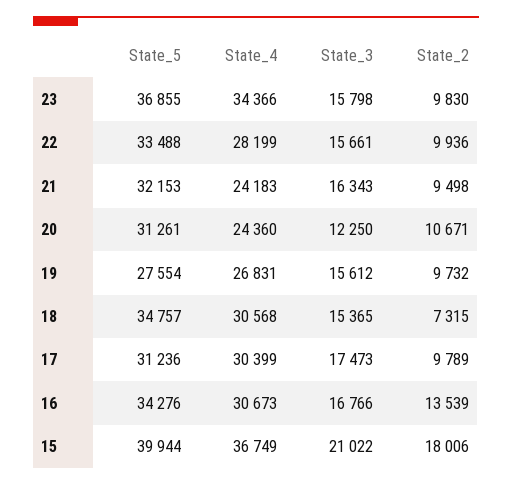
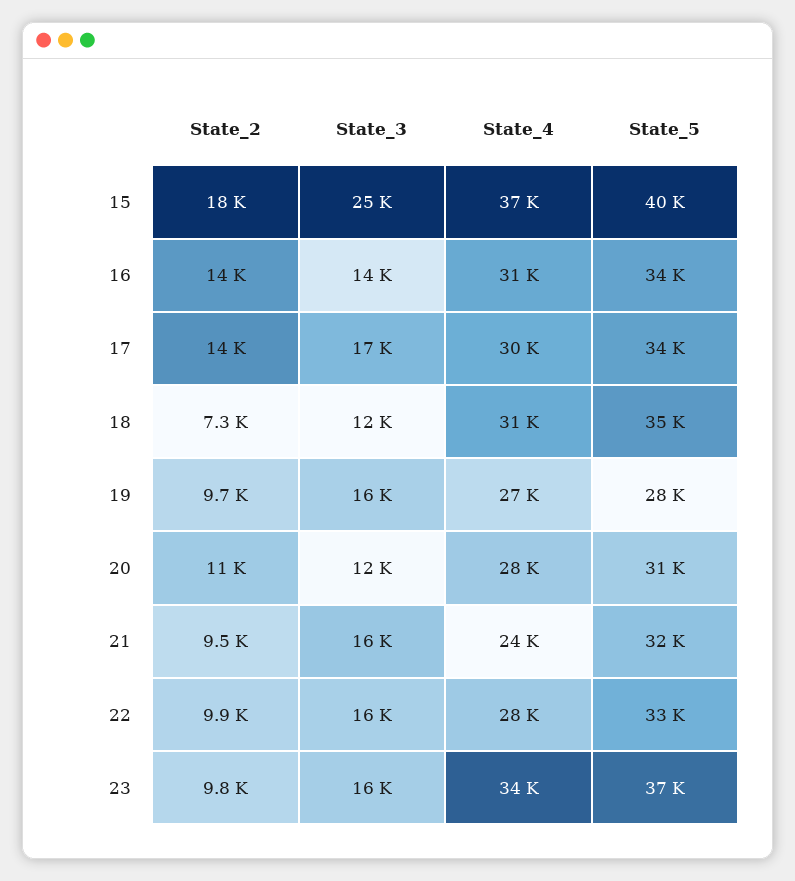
State_4, 20: 24360 -> 28000
State_3, 18: 15365 -> 12000
State_5, 17: 31236 -> 34000
State_2, 17: 9789 -> 14000
State_3, 16: 16766 -> 14000
State_3, 15: 21022 -> 25000

